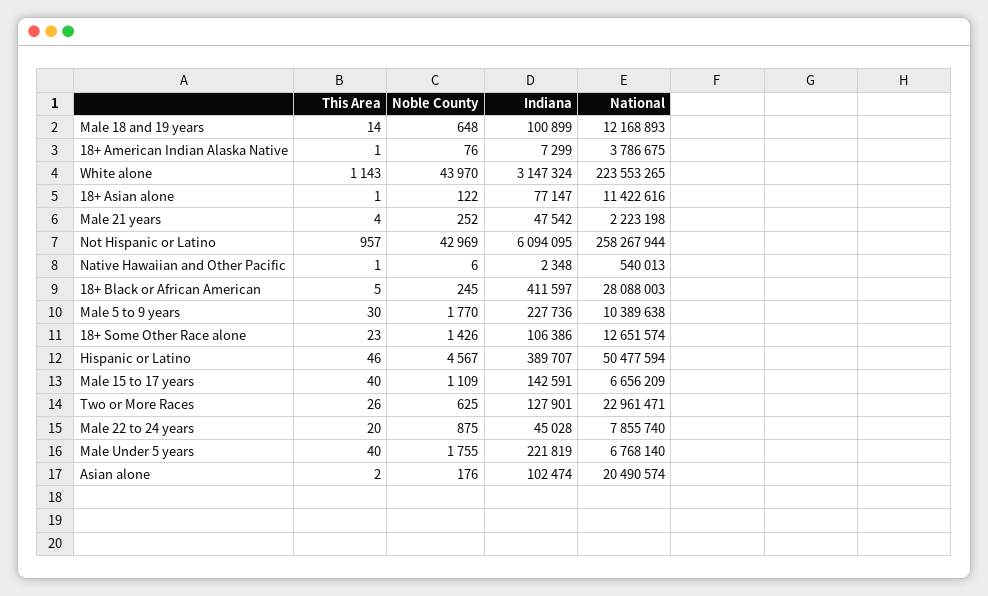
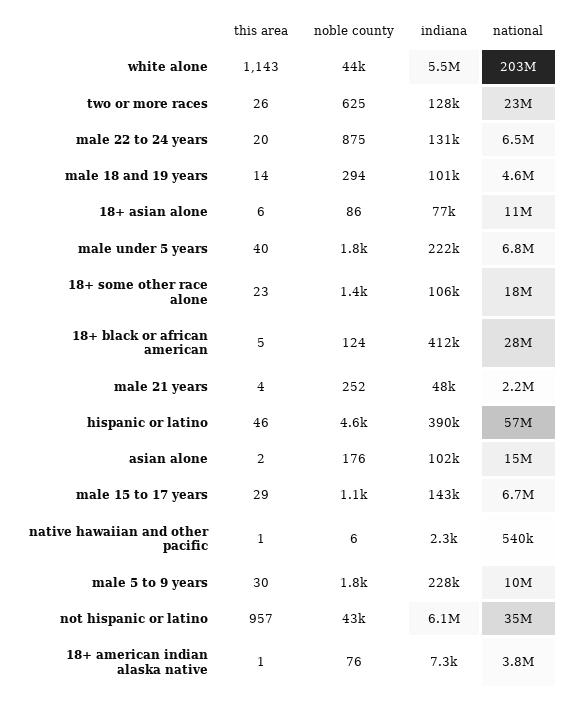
Noble County, Male 18 and 19 years: 648 -> 294
National, Male 18 and 19 years: 12168893 -> 4600000
Indiana, White alone: 3147324 -> 5500000
National, White alone: 223553265 -> 203000000
This Area, 18+ Asian alone: 1 -> 6
Noble County, 18+ Asian alone: 122 -> 86
National, Not Hispanic or Latino: 258267944 -> 35000000
Noble County, 18+ Black or African American: 245 -> 124
National, 18+ Some Other Race alone: 12651574 -> 18000000
National, Hispanic or Latino: 50477594 -> 57000000
This Area, Male 15 to 17 years: 40 -> 29
Indiana, Male 22 to 24 years: 45028 -> 131000
National, Male 22 to 24 years: 7855740 -> 6500000
National, Asian alone: 20490574 -> 15000000

